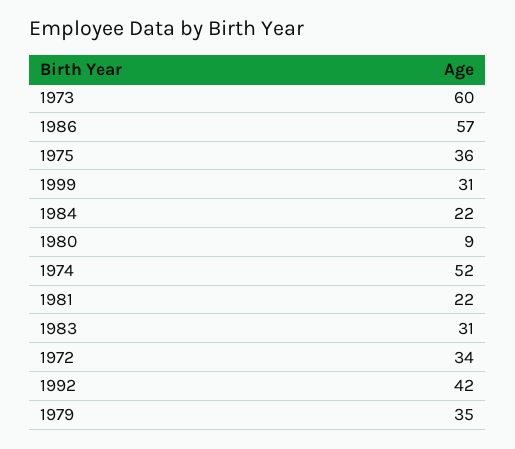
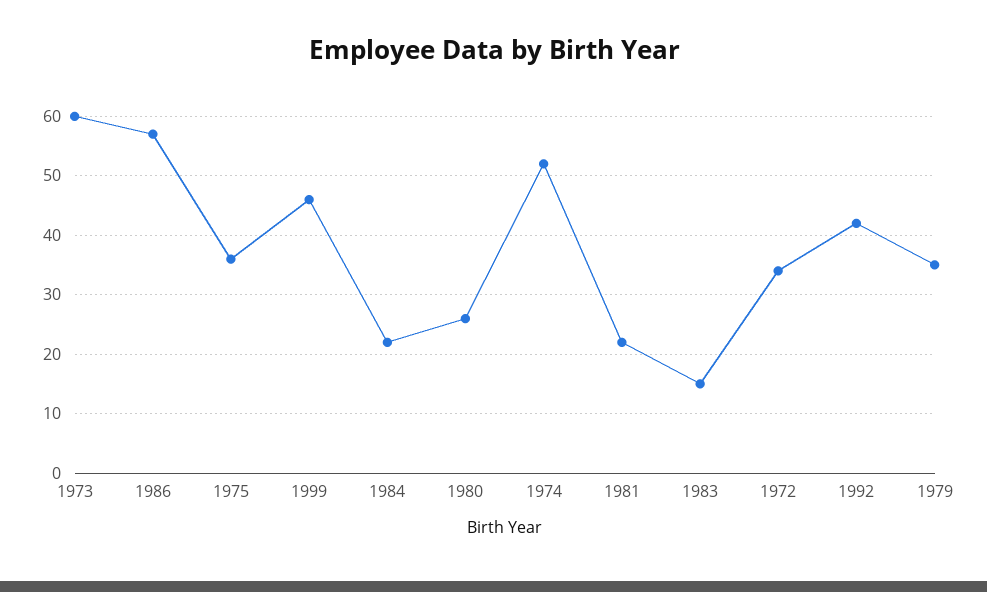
1999: 31 -> 45
1980: 9 -> 25
1983: 31 -> 15

